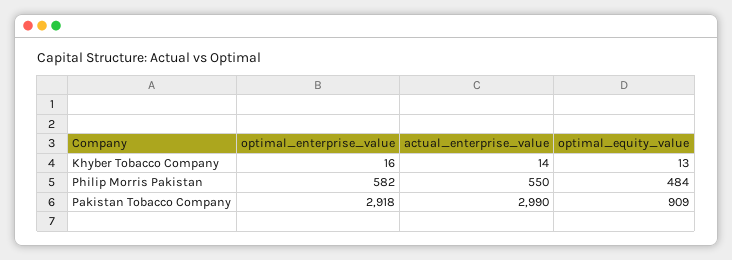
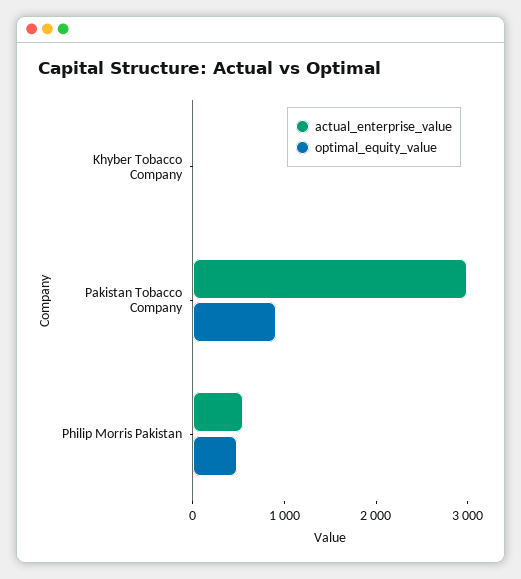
optimal_enterprise_value, Khyber Tobacco Company: 16 -> none
optimal_enterprise_value, Philip Morris Pakistan: 582 -> none
optimal_enterprise_value, Pakistan Tobacco Company: 2918 -> none

